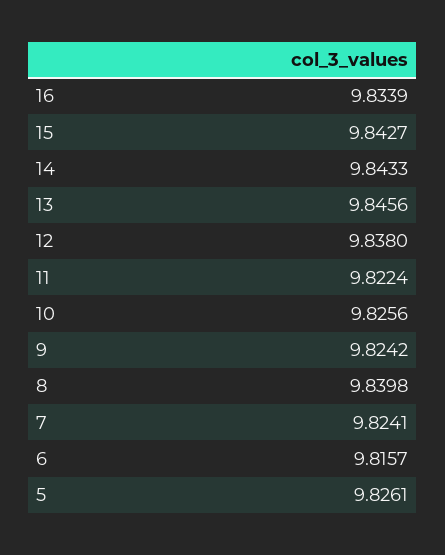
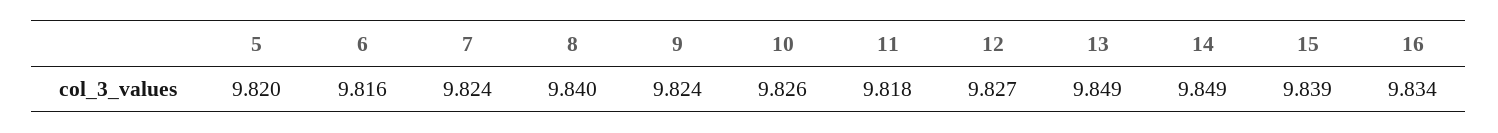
15: 9.8427 -> 9.839
14: 9.8433 -> 9.849
13: 9.8456 -> 9.849
12: 9.838 -> 9.827
11: 9.8224 -> 9.818
5: 9.8261 -> 9.82

